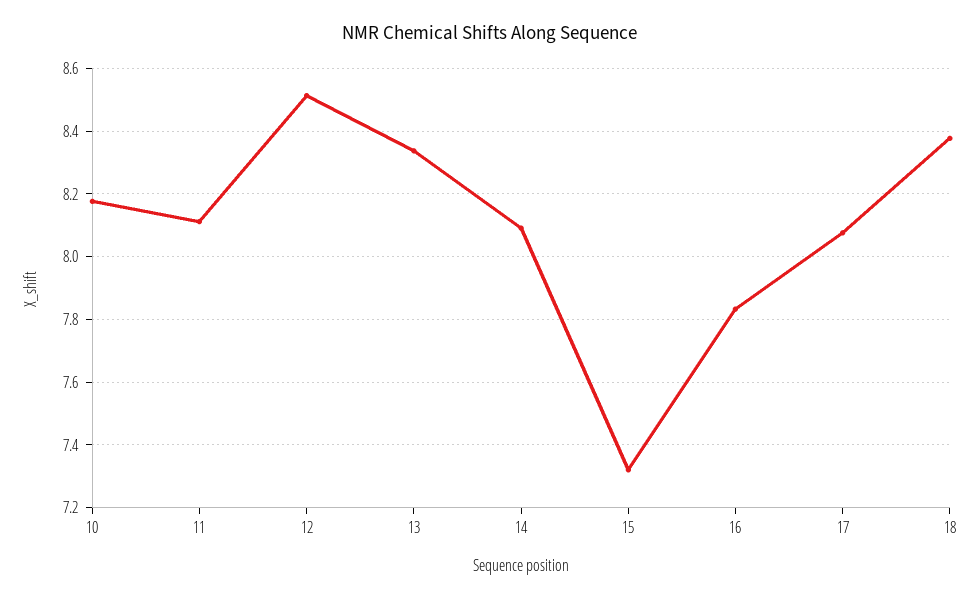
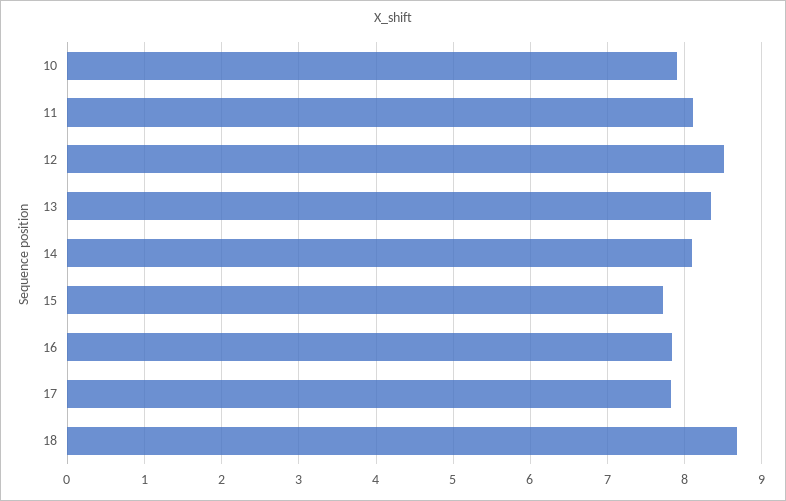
10: 8.18 -> 7.9
15: 7.32 -> 7.7
17: 8.08 -> 7.8
18: 8.38 -> 8.7

